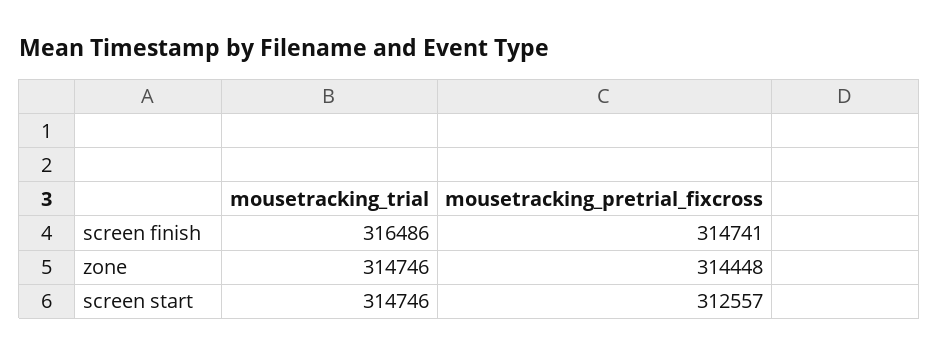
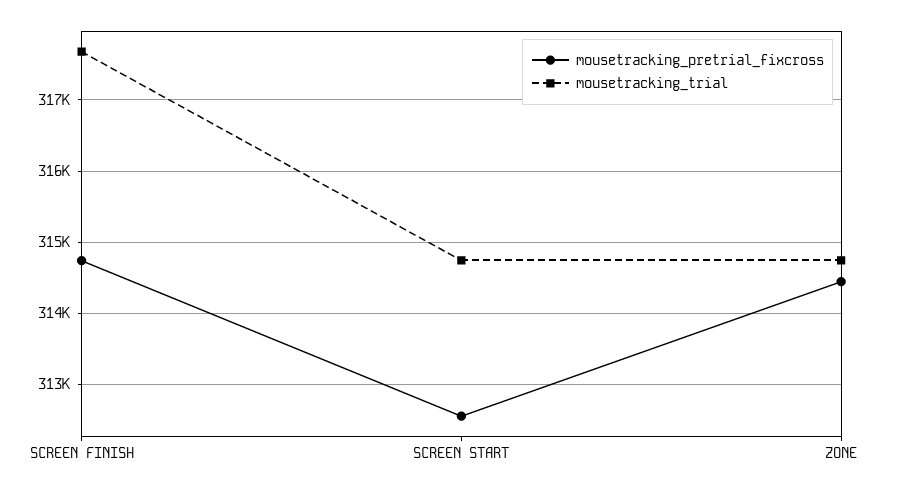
mousetracking_trial, screen finish: 316486 -> 317700

